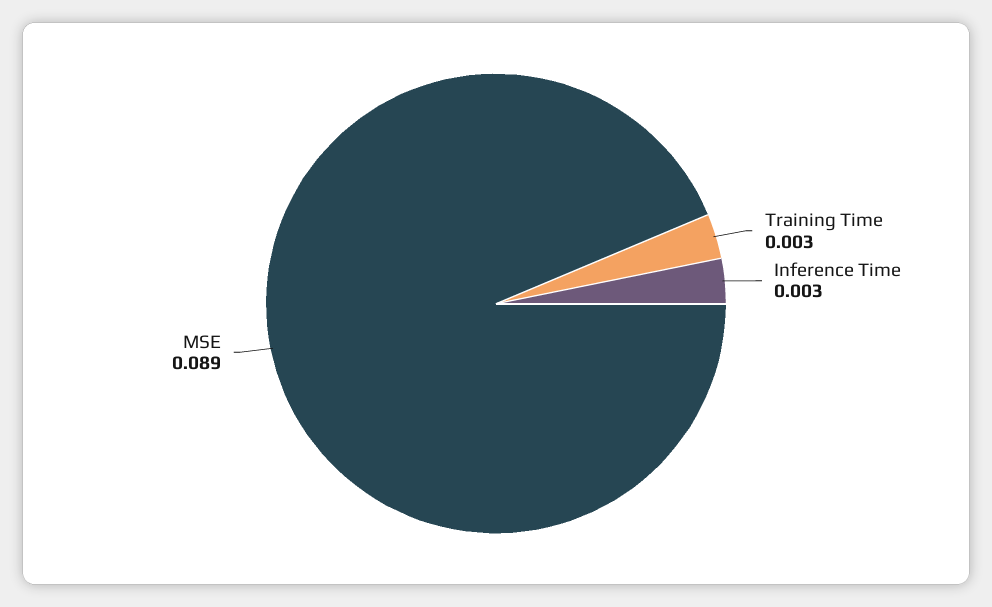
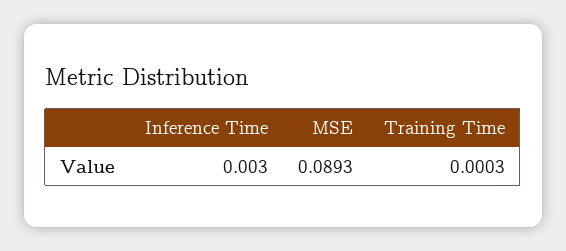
Training Time: 0.003 -> 0.0003

